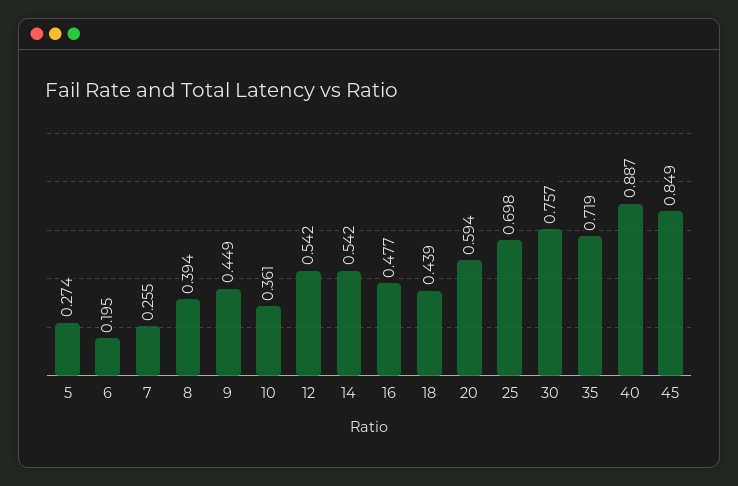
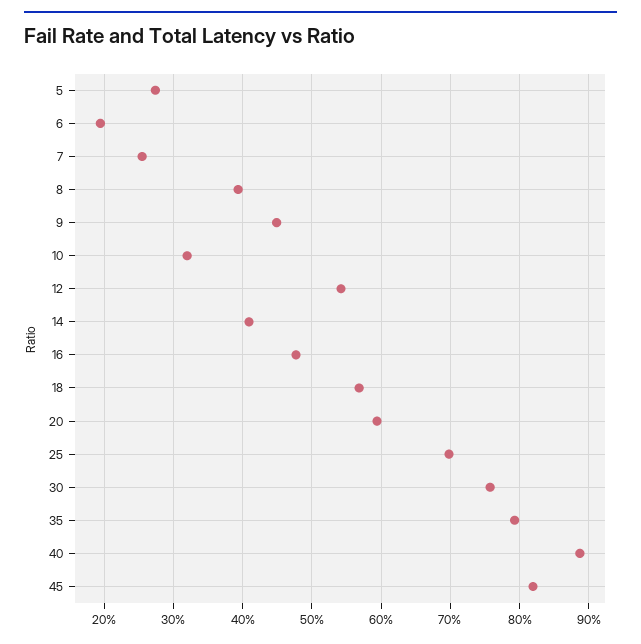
10: 0.361 -> 0.32
14: 0.542 -> 0.41
18: 0.439 -> 0.57
35: 0.719 -> 0.79
45: 0.849 -> 0.82

